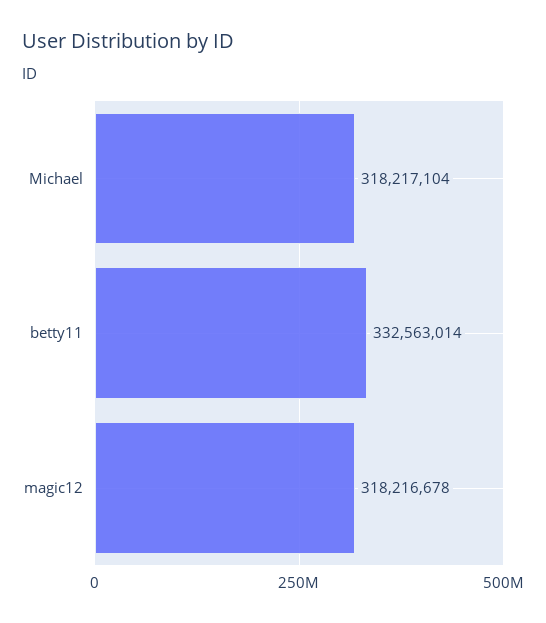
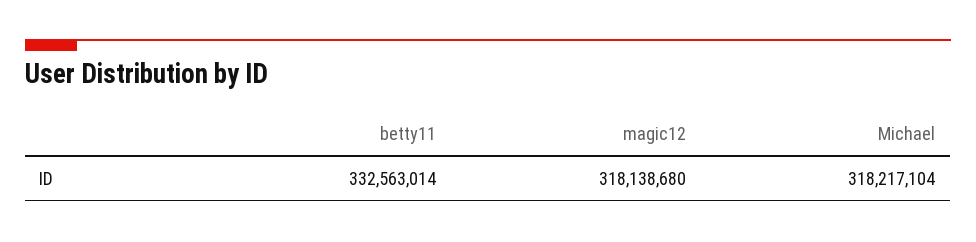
magic12: 318216678 -> 318138680

